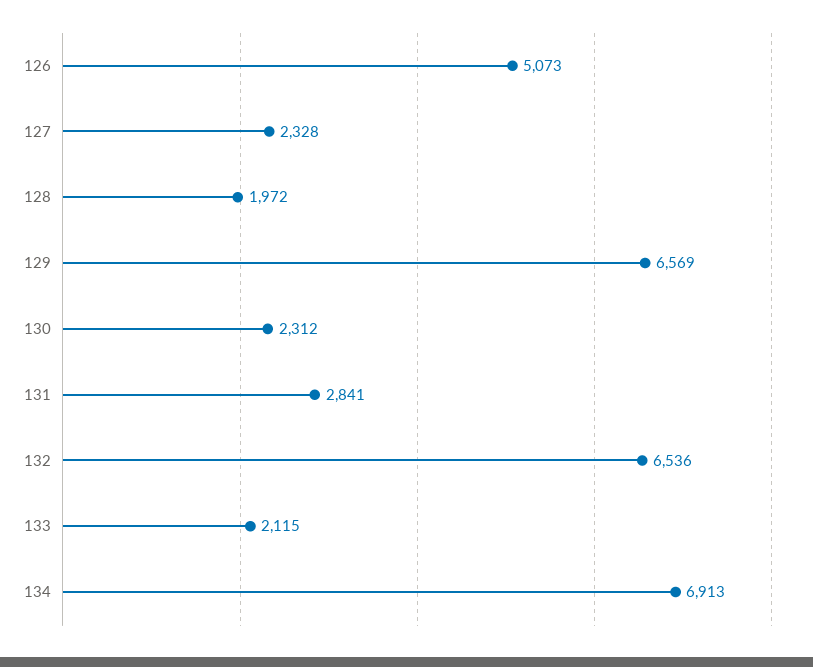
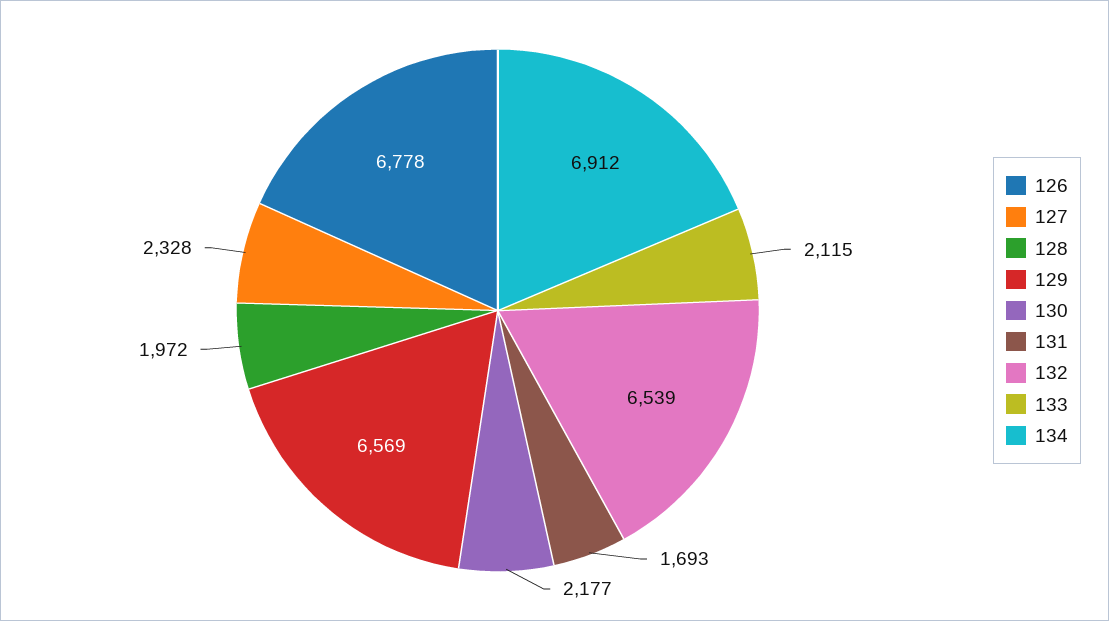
126: 5073 -> 6778
130: 2312 -> 2177
131: 2841 -> 1693
132: 6536 -> 6539
134: 6913 -> 6912

